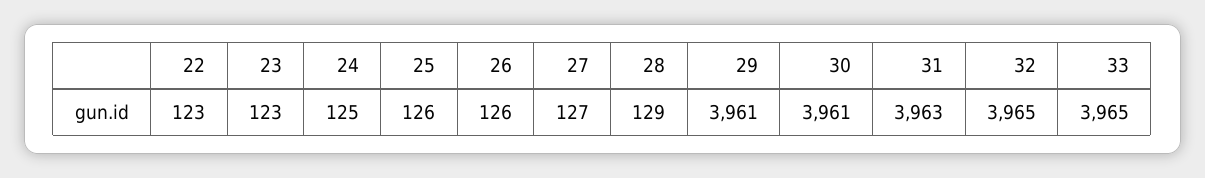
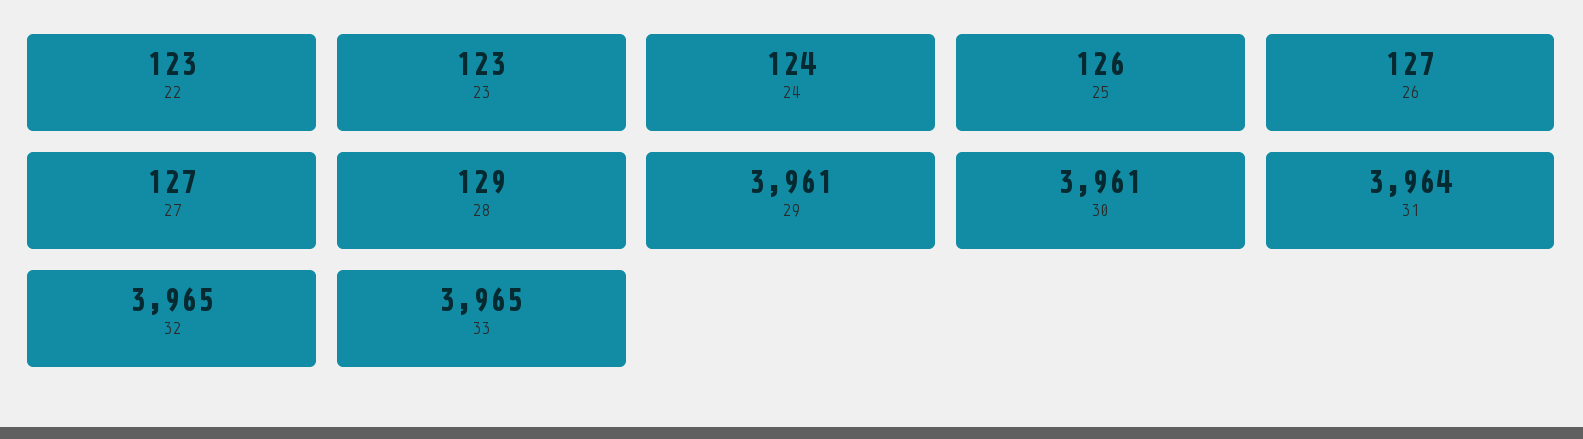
24: 125 -> 124
26: 126 -> 127
31: 3963 -> 3964

